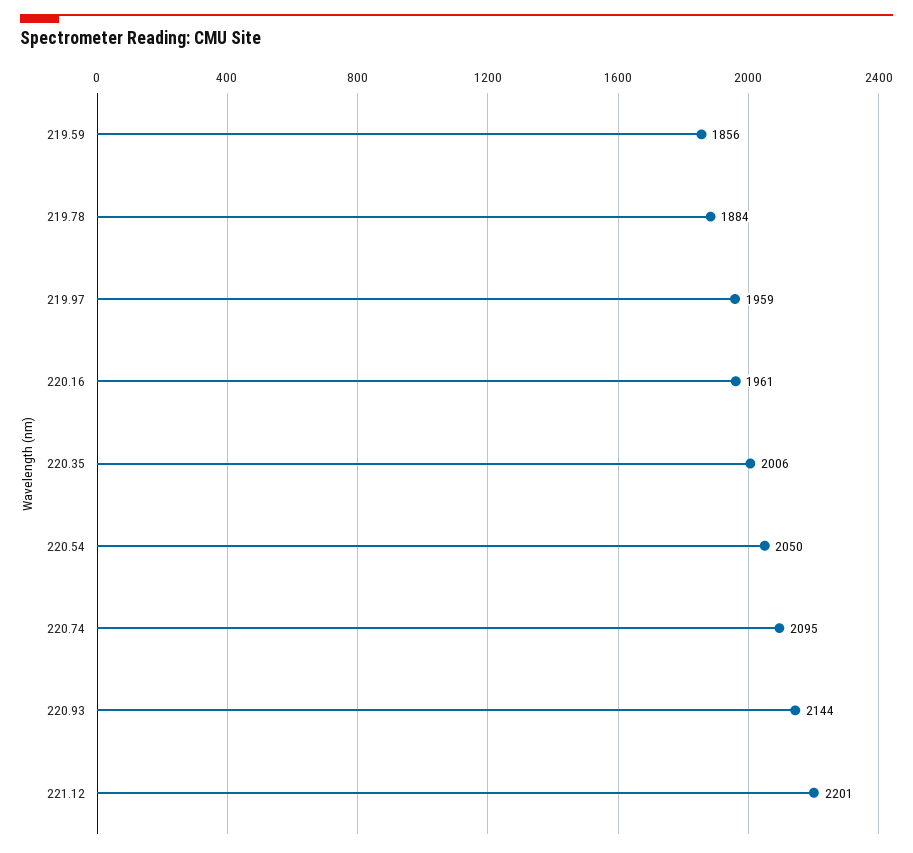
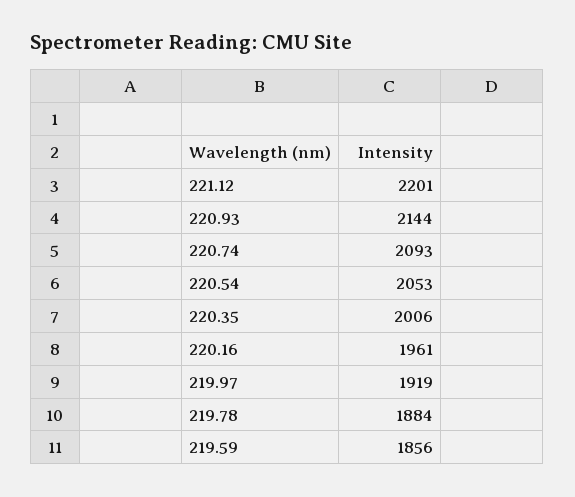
219.97: 1959 -> 1919
220.54: 2050 -> 2053
220.74: 2095 -> 2093

